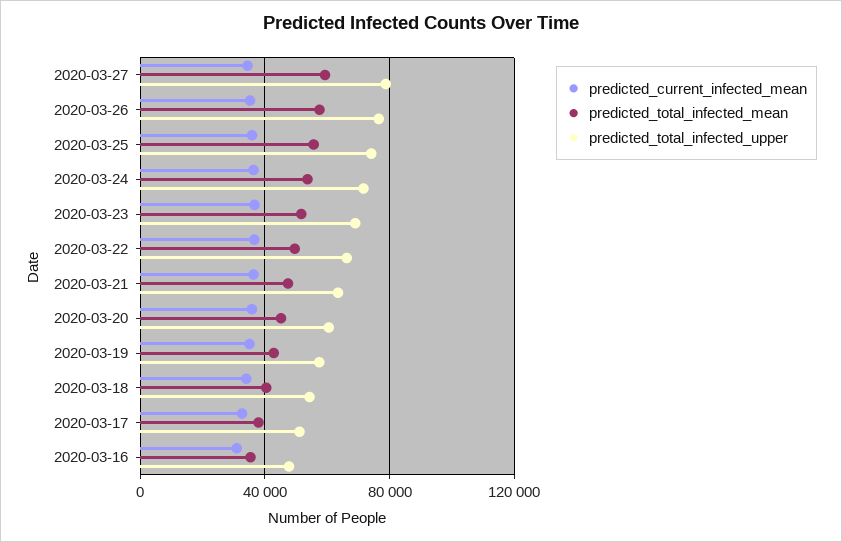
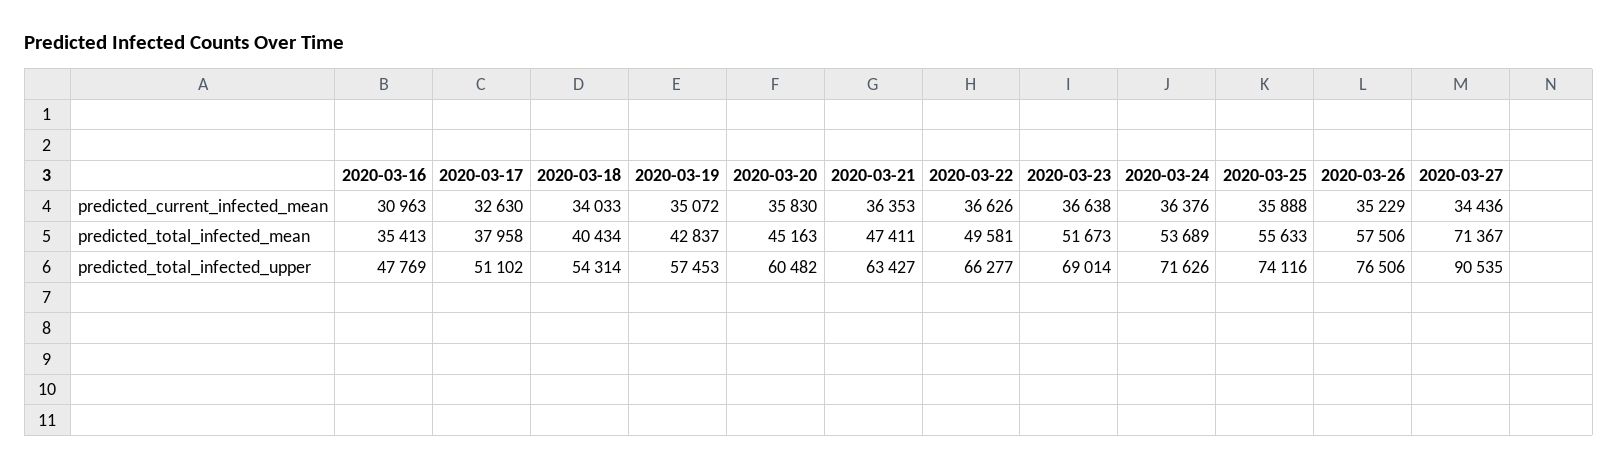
predicted_total_infected_mean, 2020-03-27: 60000 -> 71367
predicted_total_infected_upper, 2020-03-27: 80000 -> 90535

